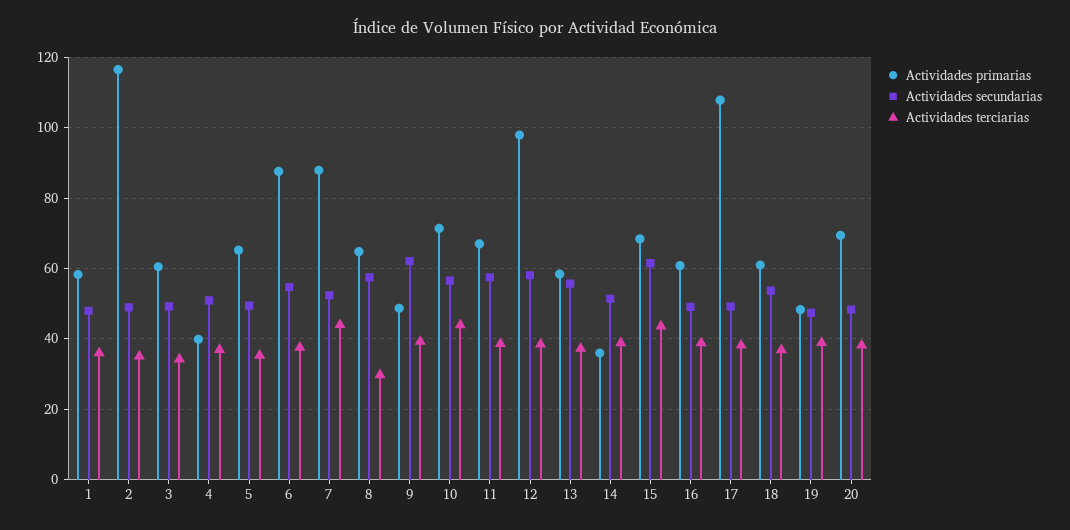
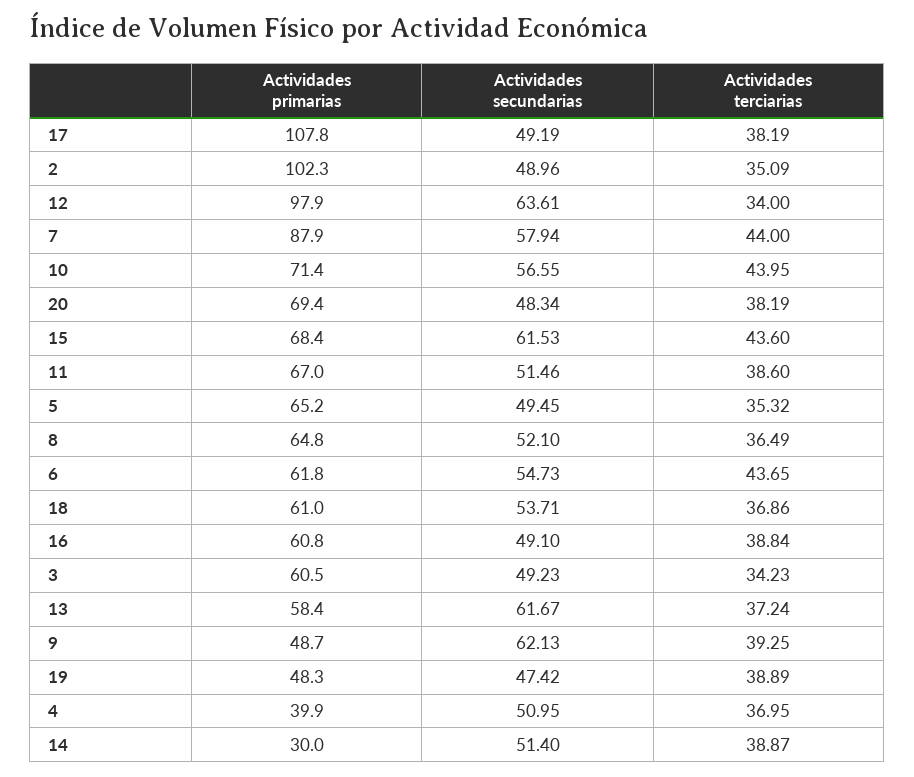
Actividades primarias, 1: 58 -> none
Actividades secundarias, 1: 48 -> none
Actividades terciarias, 1: 36 -> none
Actividades primarias, 2: 116 -> 102.3
Actividades primarias, 6: 88 -> 61.8
Actividades terciarias, 6: 38 -> 43.65
Actividades secundarias, 7: 52 -> 57.94
Actividades secundarias, 8: 58 -> 52.1
Actividades terciarias, 8: 30 -> 36.49
Actividades secundarias, 11: 58 -> 51.46
Actividades secundarias, 12: 58 -> 63.61
Actividades terciarias, 12: 38 -> 34
Actividades secundarias, 13: 56 -> 61.67
Actividades primarias, 14: 36 -> 30

